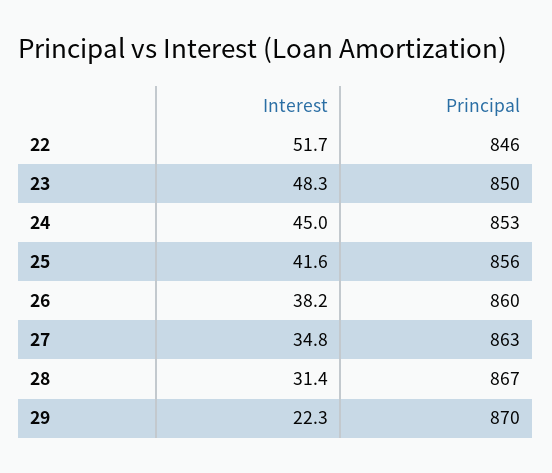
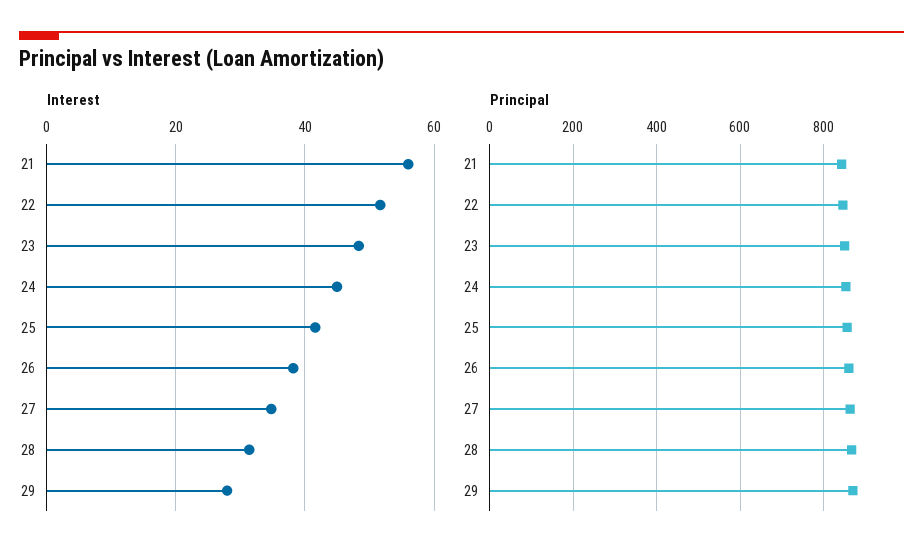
Interest, 29: 22.3 -> 28
Interest, 21: none -> 56
Principal, 21: none -> 840

